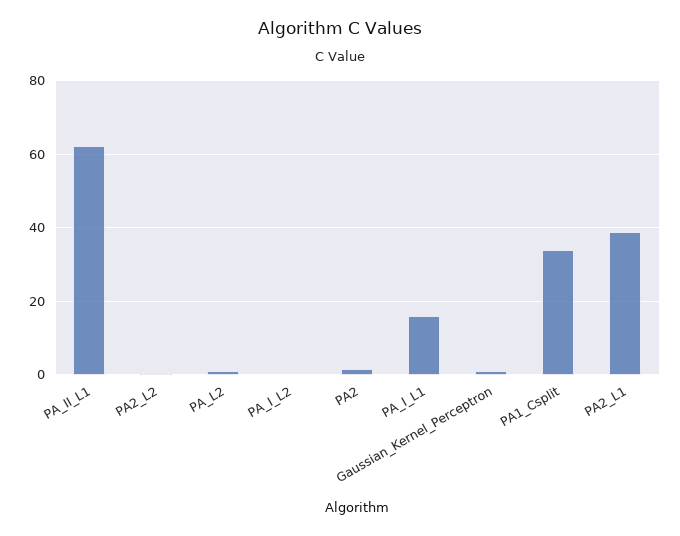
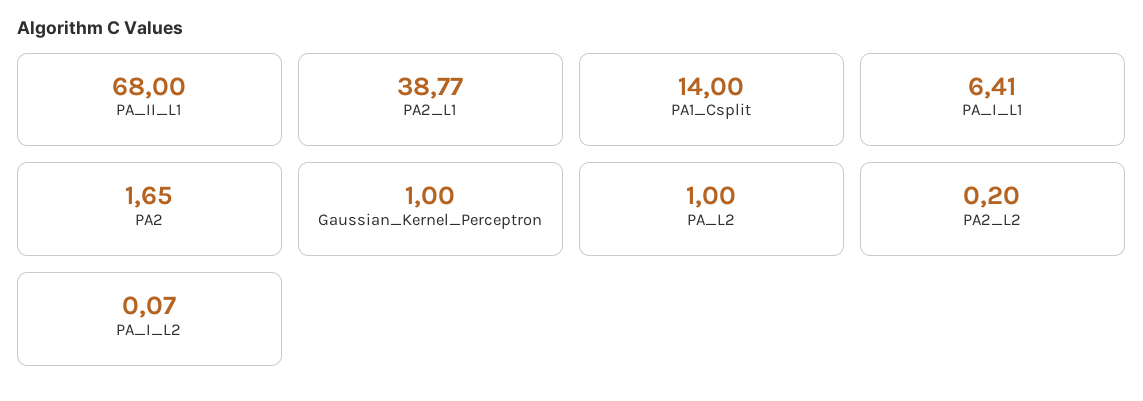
PA_II_L1: 62 -> 68
PA_I_L1: 16 -> 6.41
PA1_Csplit: 34 -> 14

